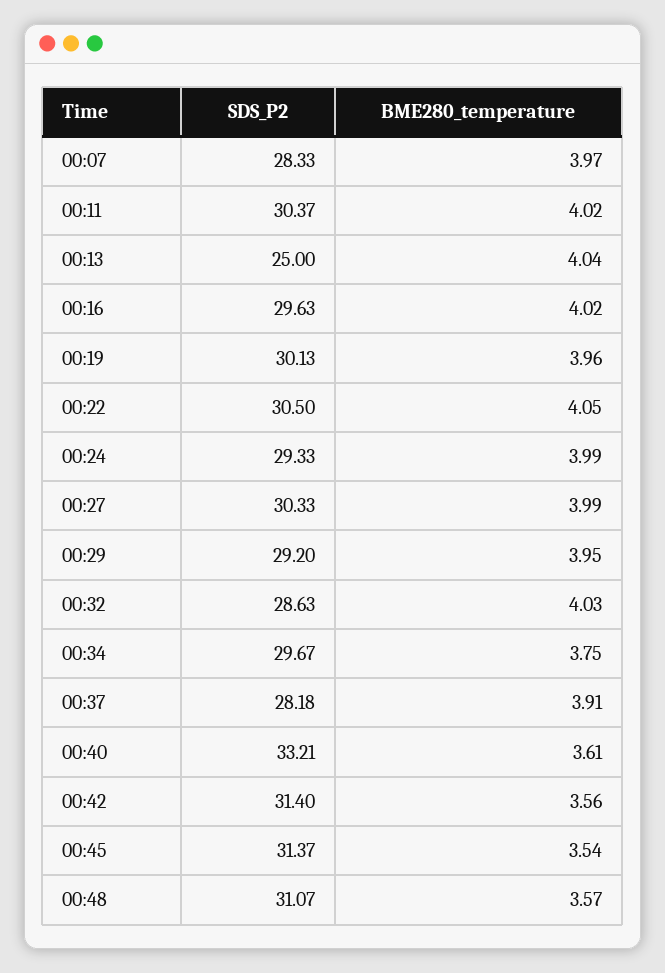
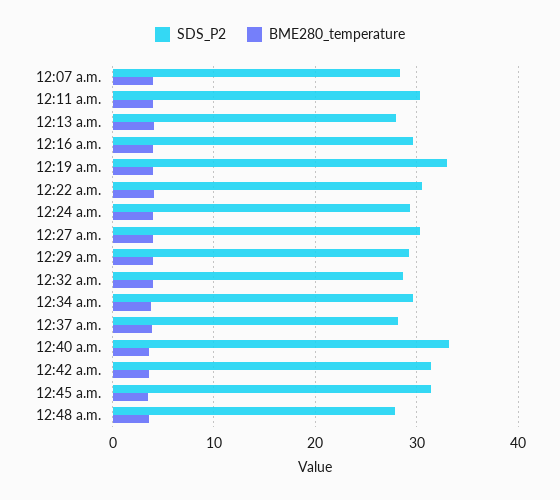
SDS_P2, 00:13: 25 -> 28
SDS_P2, 00:19: 30.13 -> 33
SDS_P2, 00:48: 31.07 -> 28

